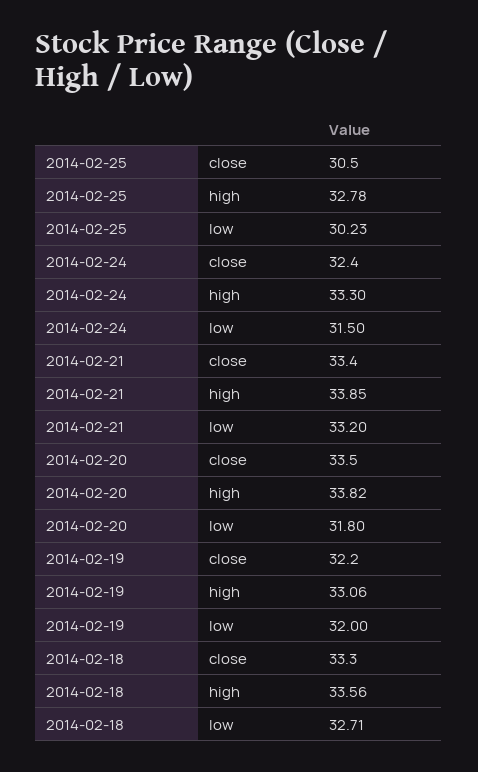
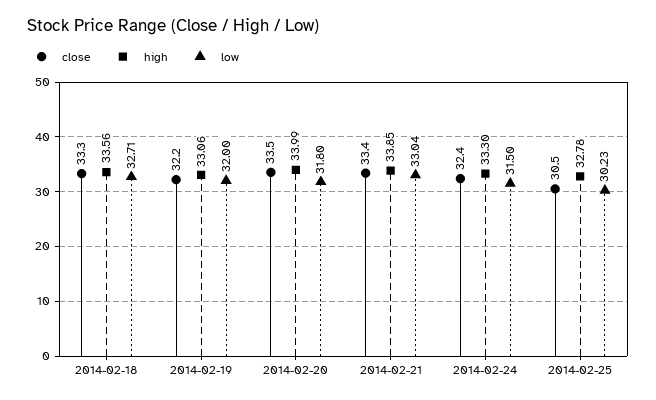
low, 2014-02-21: 33.2 -> 33.04
high, 2014-02-20: 33.82 -> 33.99

